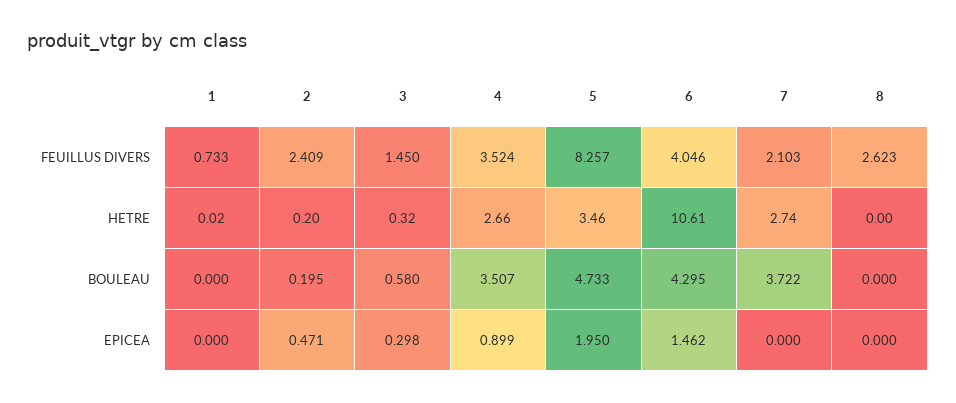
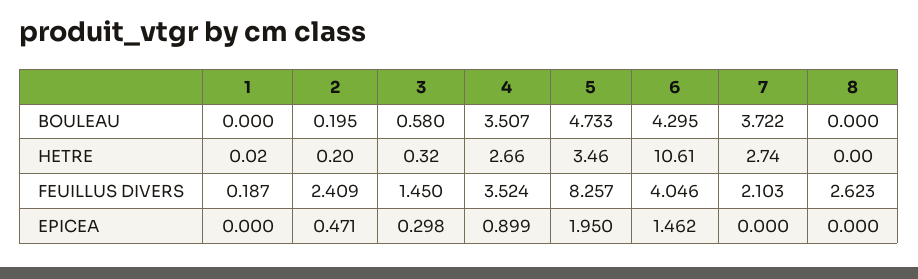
1, FEUILLUS DIVERS: 0.733 -> 0.187

